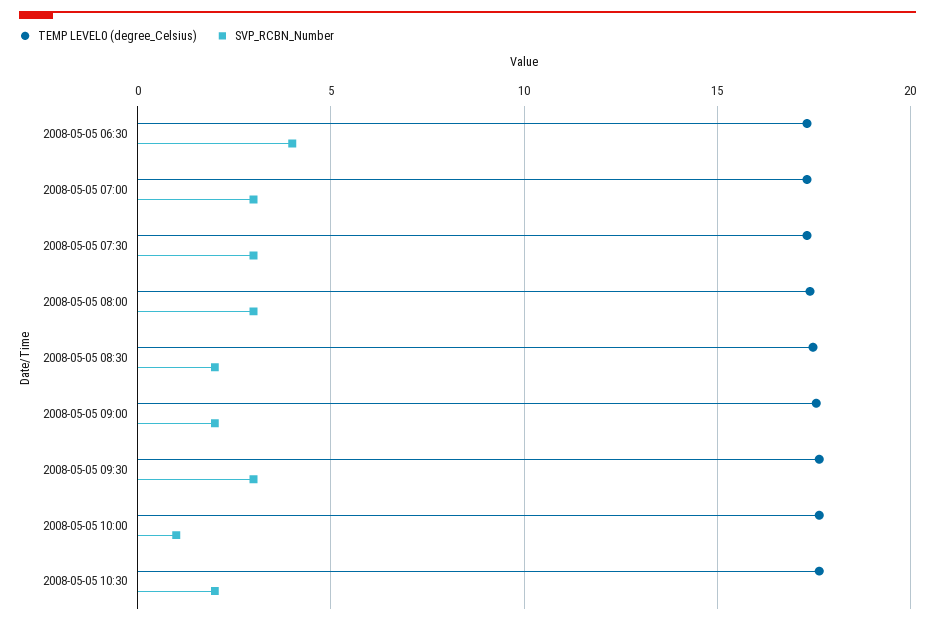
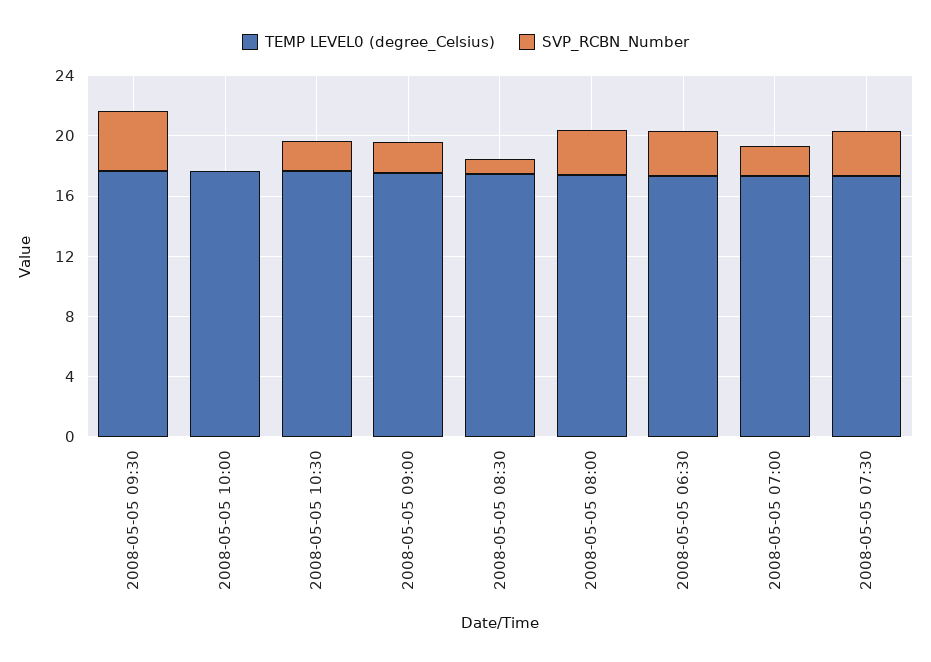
SVP_RCBN_Number, 2008-05-05 06:30: 4 -> 3
SVP_RCBN_Number, 2008-05-05 07:00: 3 -> 2
SVP_RCBN_Number, 2008-05-05 08:30: 2 -> 1
SVP_RCBN_Number, 2008-05-05 09:30: 3 -> 4
SVP_RCBN_Number, 2008-05-05 10:00: 1 -> 0

